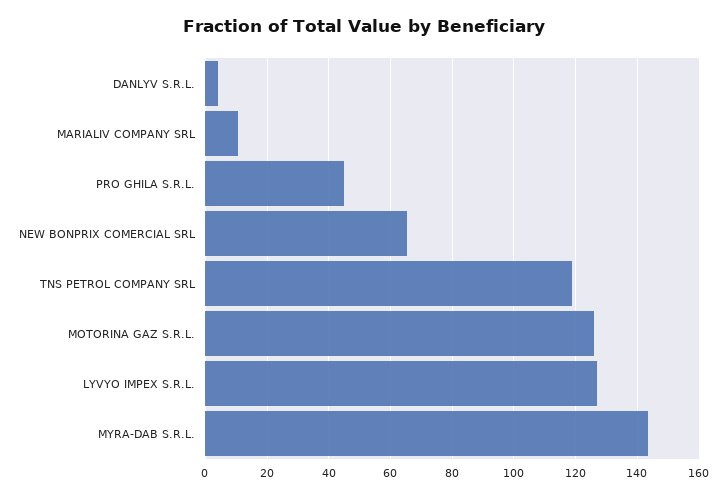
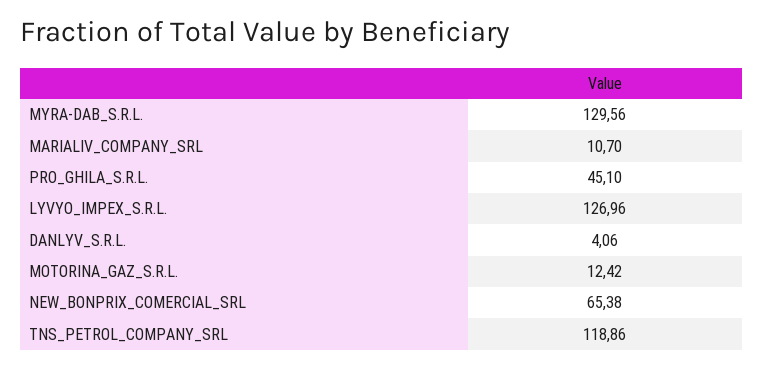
MOTORINA GAZ S.R.L.: 126 -> 12.42
MYRA-DAB S.R.L.: 144 -> 129.56

